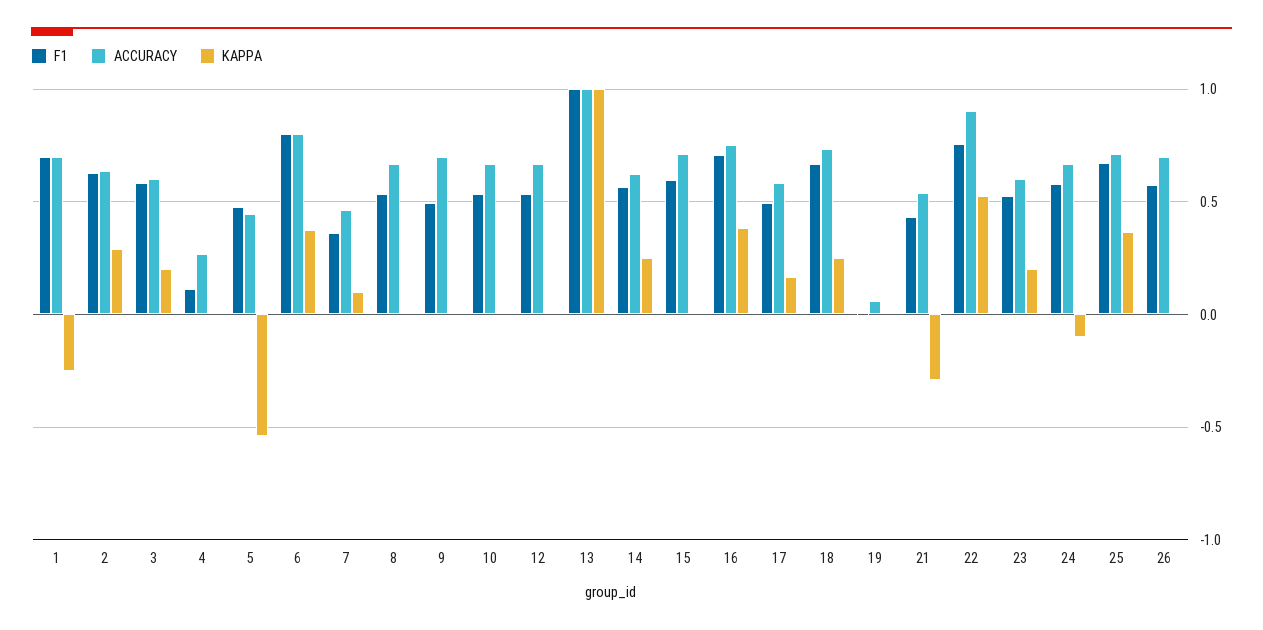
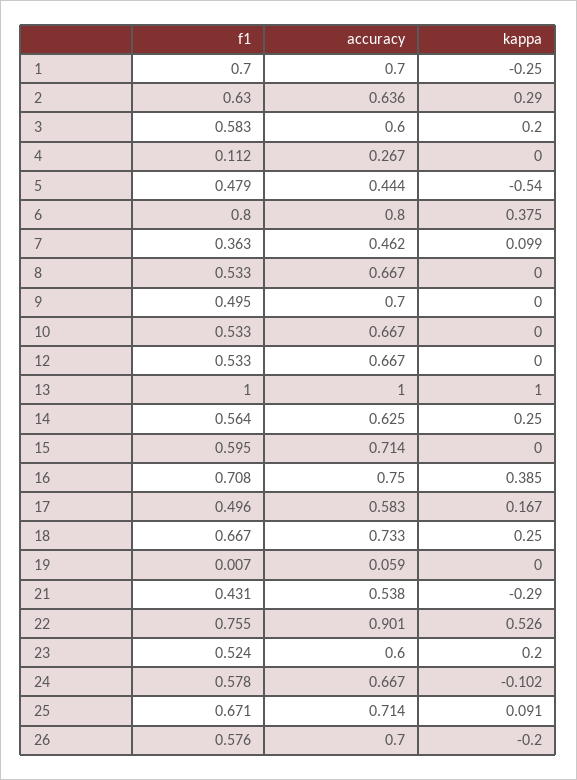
KAPPA, 25: 0.35 -> 0.091
KAPPA, 26: 0 -> -0.2

